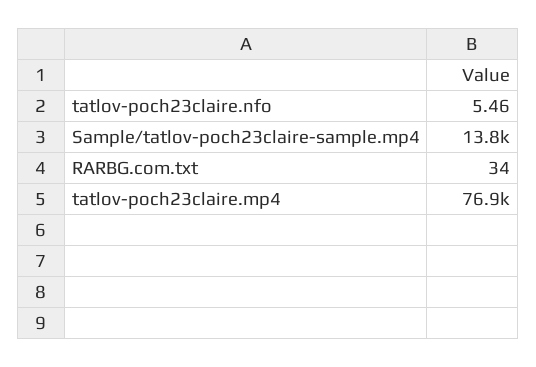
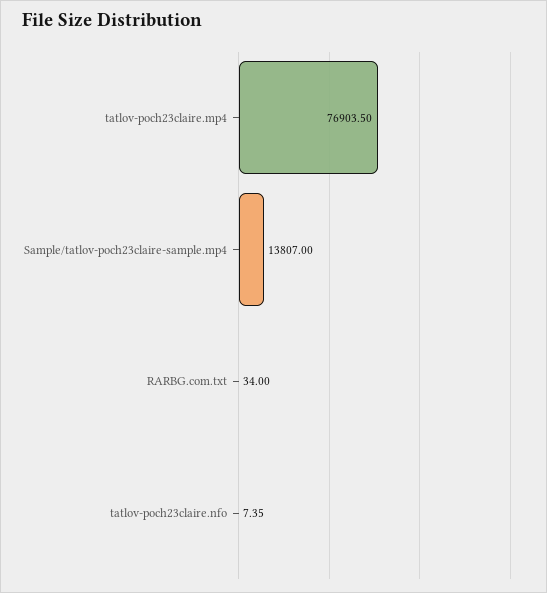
tatlov-poch23claire.nfo: 5.46 -> 7.35

